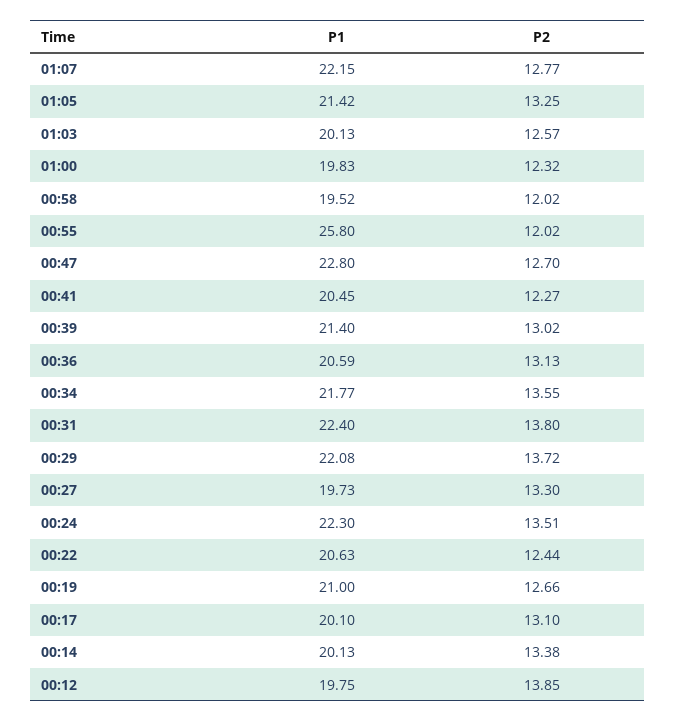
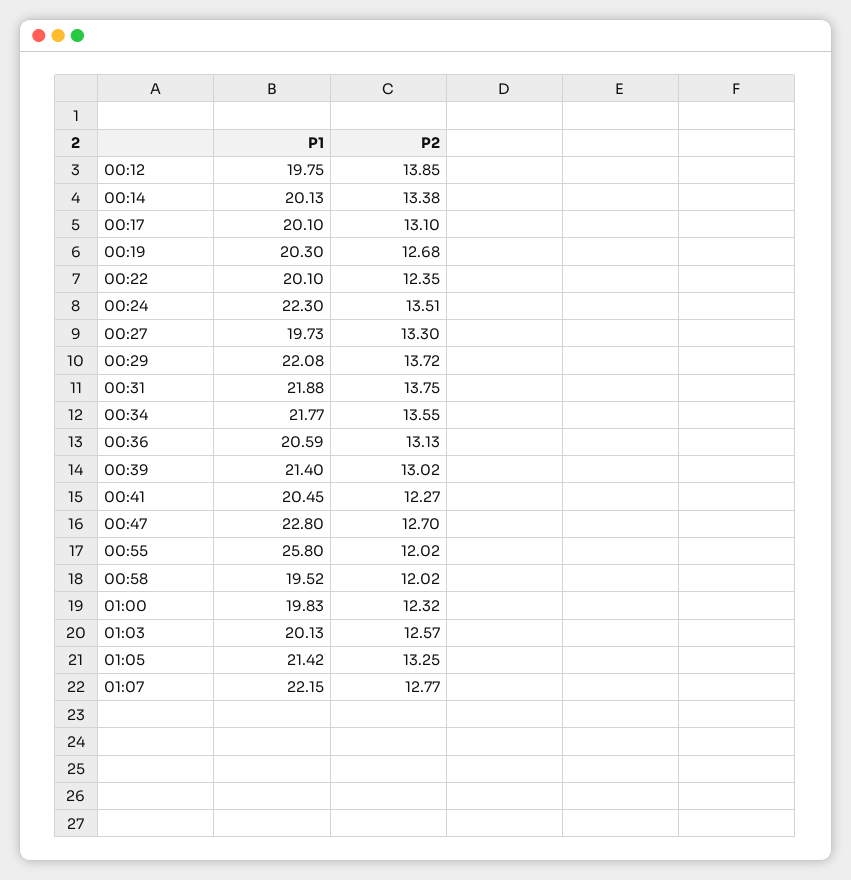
P1, 00:31: 22.4 -> 21.88
P2, 00:31: 13.8 -> 13.75
P1, 00:22: 20.63 -> 20.1
P2, 00:22: 12.44 -> 12.35
P1, 00:19: 21 -> 20.3
P2, 00:19: 12.66 -> 12.68

